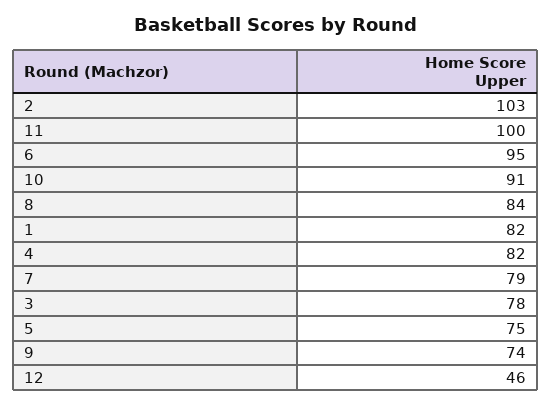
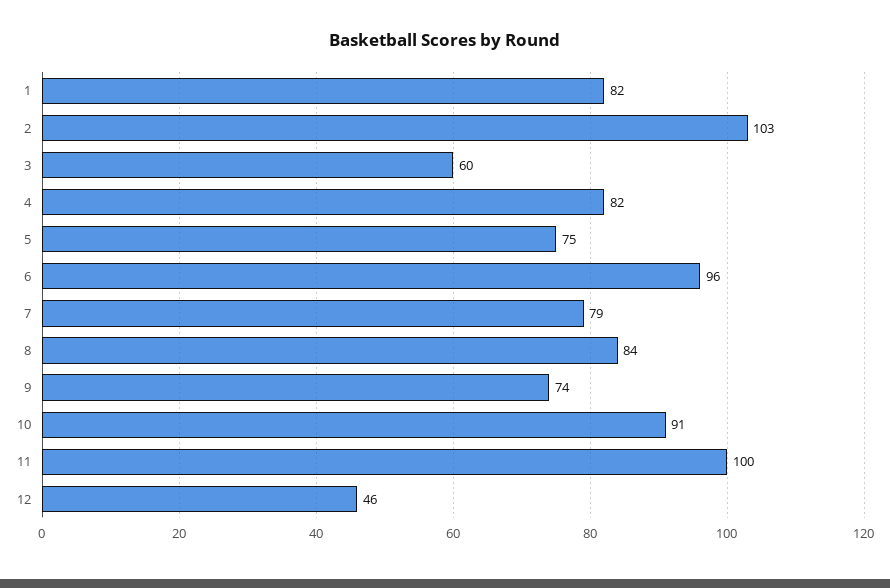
6: 95 -> 96
3: 78 -> 60

